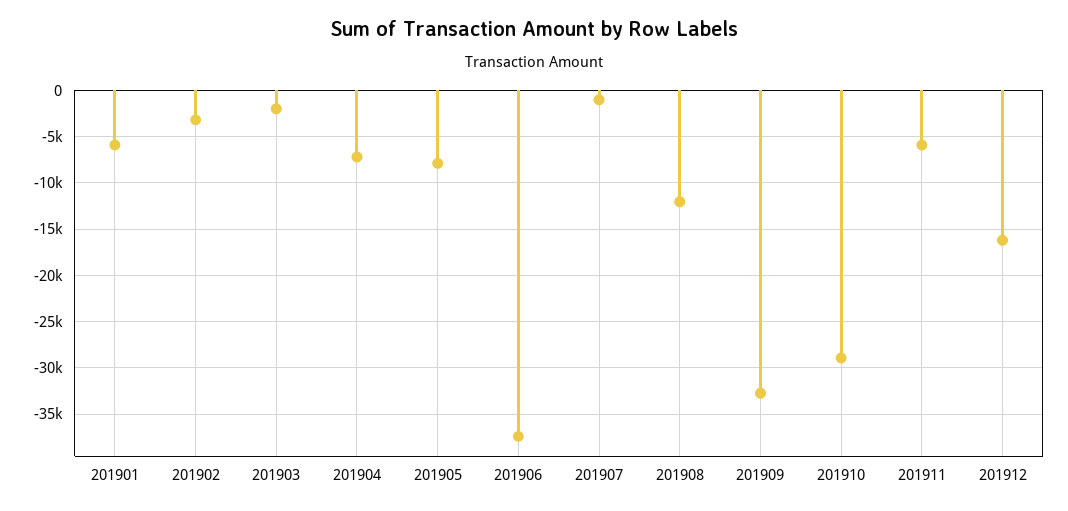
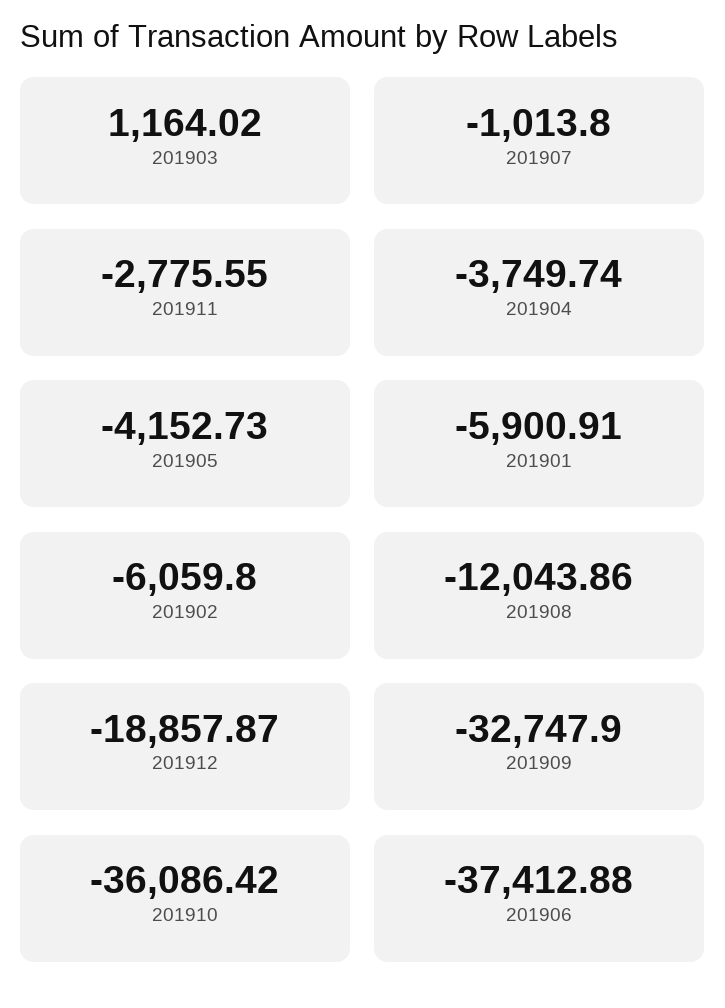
201902: -3000 -> -6059.8
201903: -2000 -> 1164.02
201904: -7000 -> -3749.74
201905: -8000 -> -4152.73
201910: -29000 -> -36086.42
201911: -6000 -> -2775.55
201912: -16000 -> -18857.87

